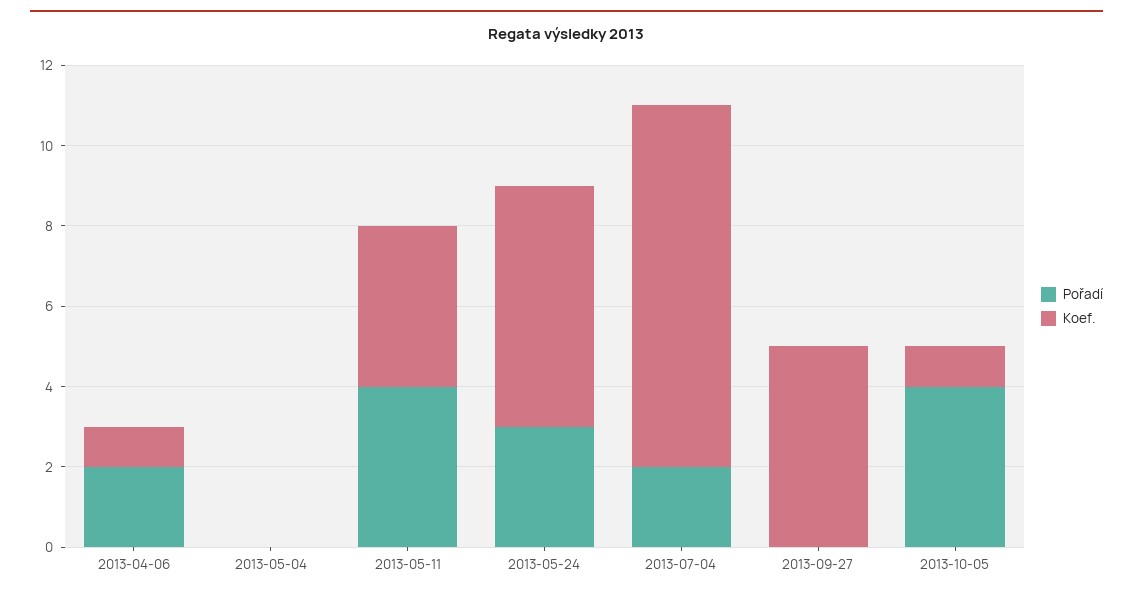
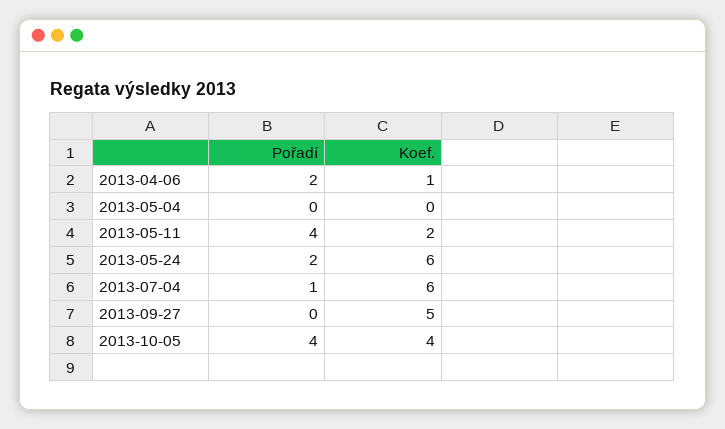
Koef., 2013-05-11: 4 -> 2
Pořadí, 2013-05-24: 3 -> 2
Pořadí, 2013-07-04: 2 -> 1
Koef., 2013-07-04: 9 -> 6
Koef., 2013-10-05: 1 -> 4

